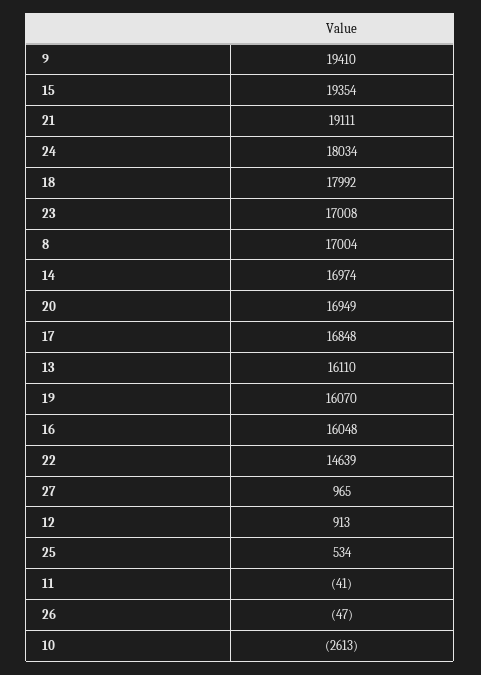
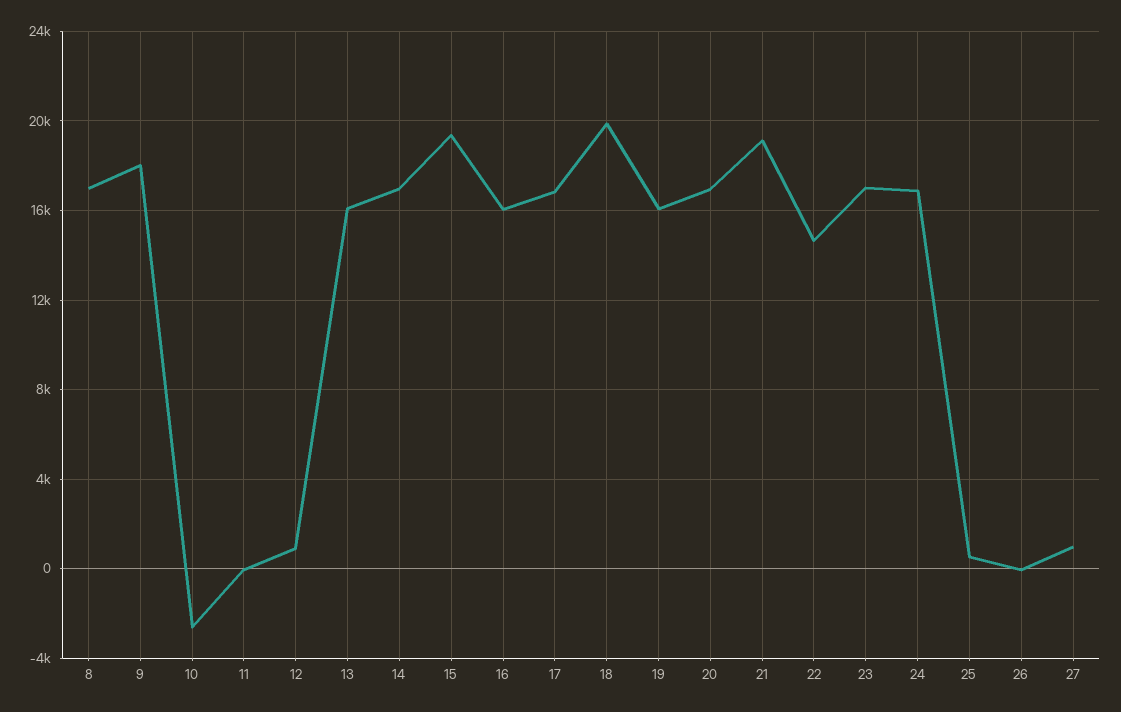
9: 19410 -> 18000
24: 18034 -> 17000
18: 17992 -> 20000

